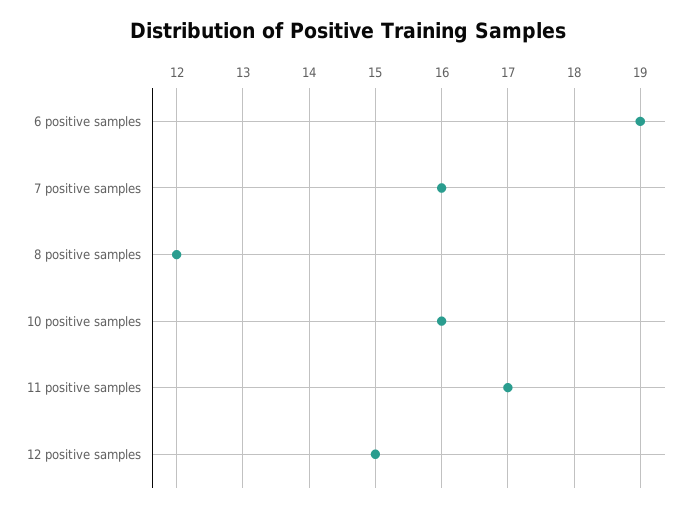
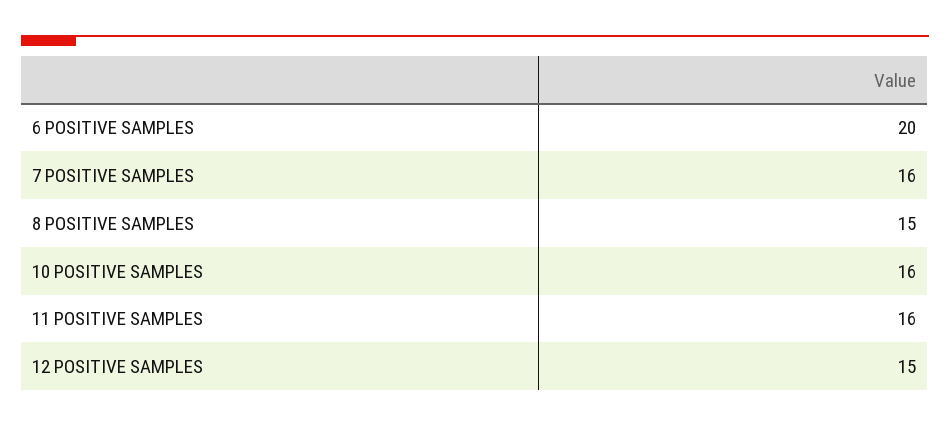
6 positive samples: 19 -> 20
8 positive samples: 12 -> 15
11 positive samples: 17 -> 16

